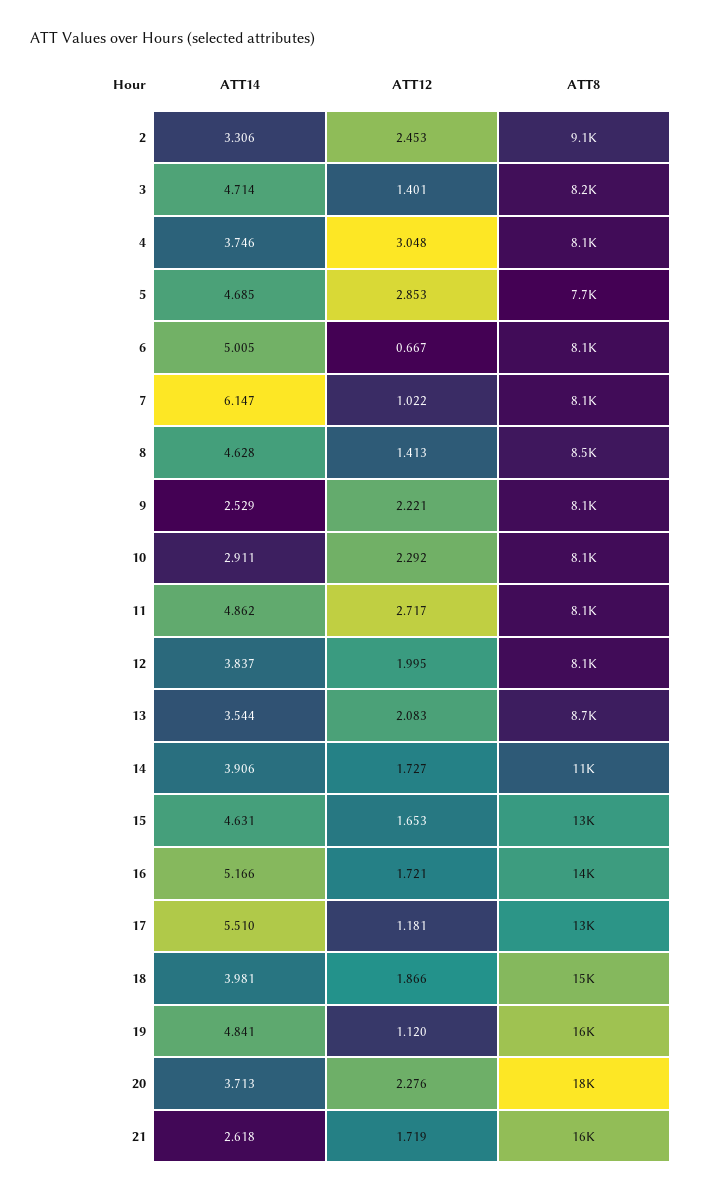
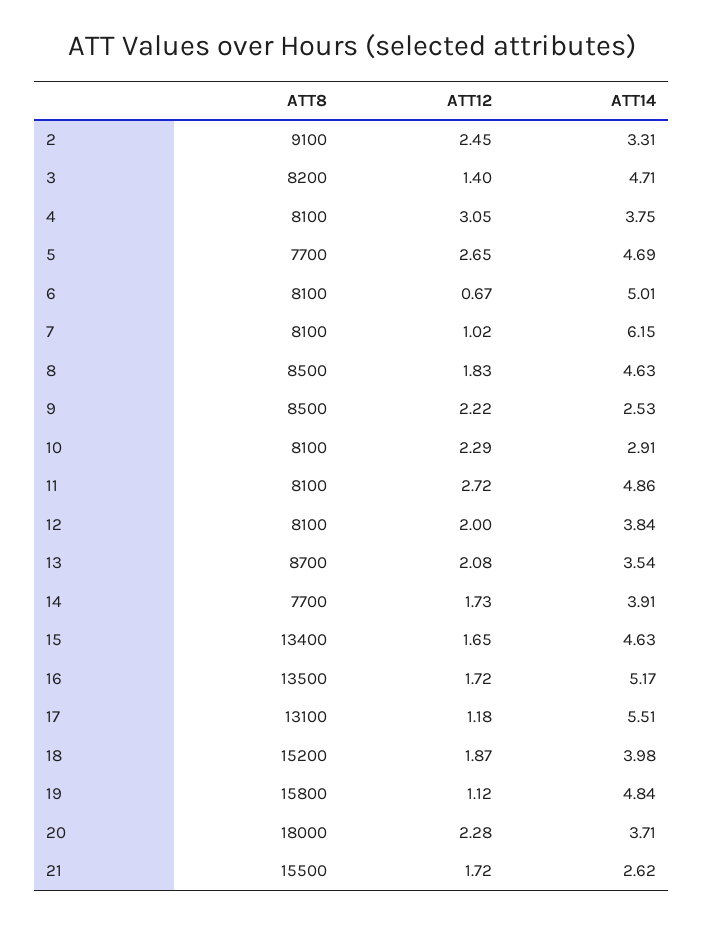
ATT12, 5: 2.853 -> 2.65
ATT12, 8: 1.413 -> 1.83
ATT8, 9: 8100 -> 8500
ATT8, 14: 11000 -> 7700

